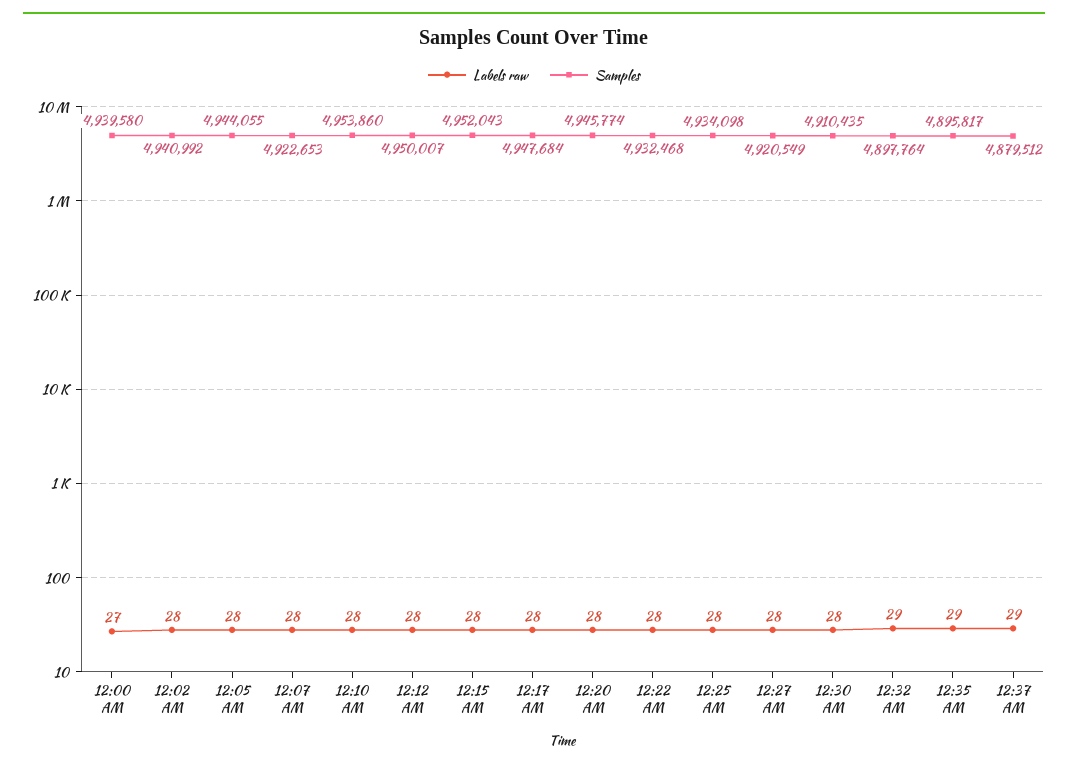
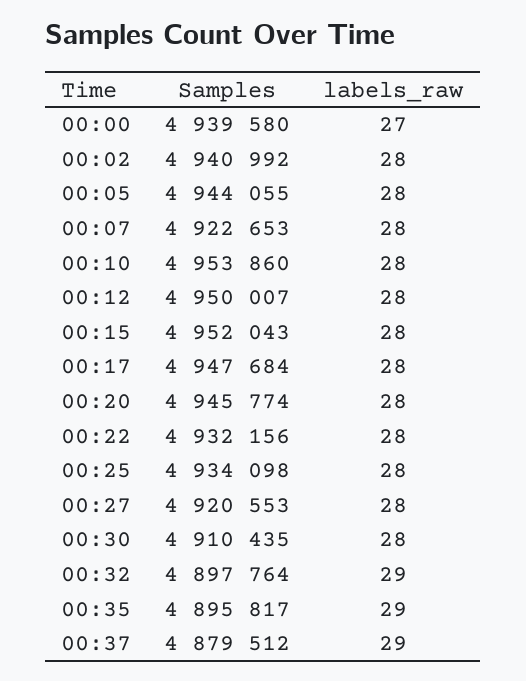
Samples, 12:22 AM: 4932468 -> 4932156
Samples, 12:27 AM: 4920549 -> 4920553

